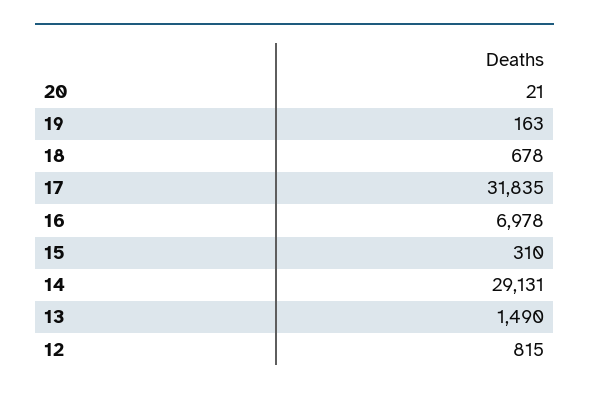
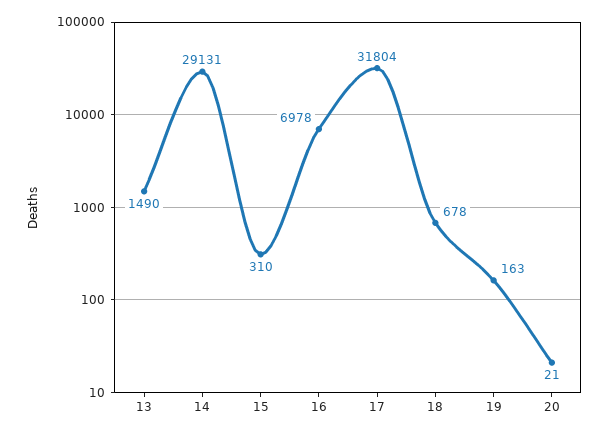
17: 31835 -> 31804
12: 815 -> none

